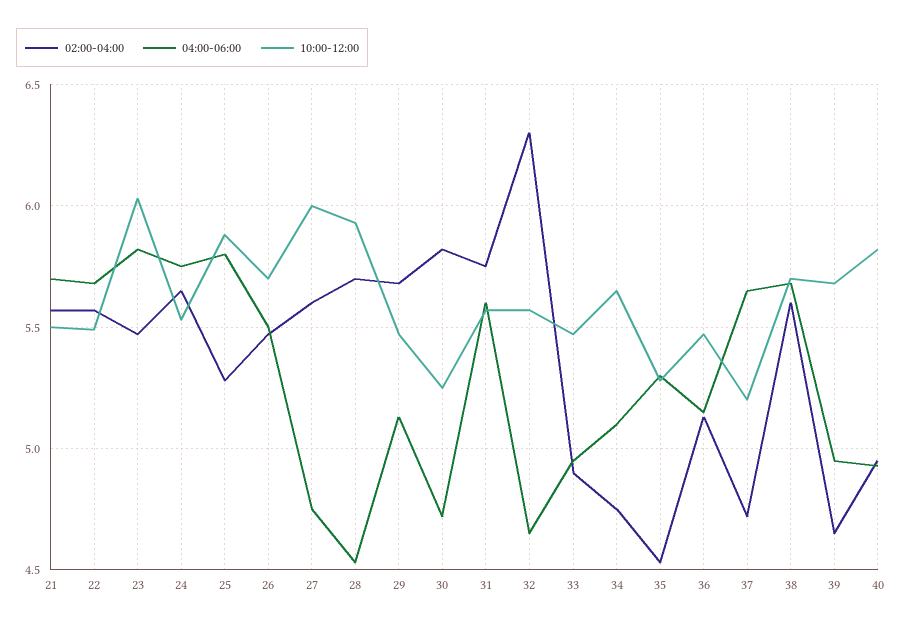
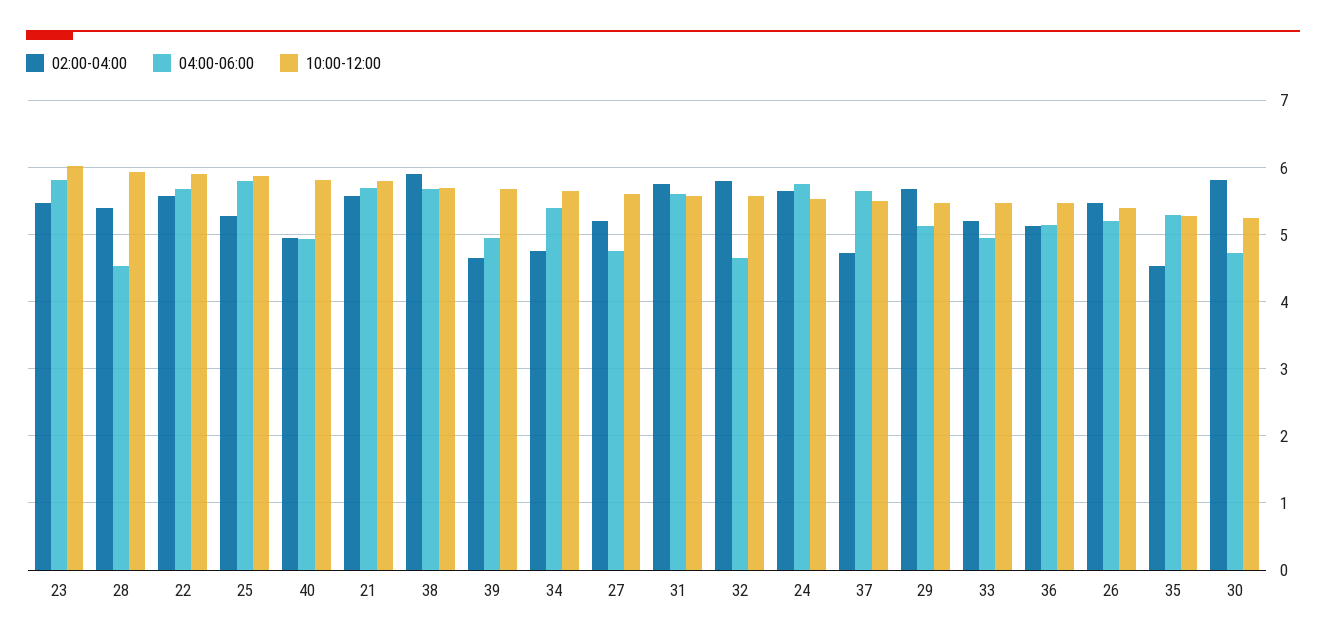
10:00-12:00, 21: 5.5 -> 5.8
10:00-12:00, 22: 5.5 -> 5.9
04:00-06:00, 26: 5.5 -> 5.2
10:00-12:00, 26: 5.7 -> 5.4
02:00-04:00, 27: 5.6 -> 5.2
10:00-12:00, 27: 6 -> 5.6
02:00-04:00, 28: 5.7 -> 5.4
02:00-04:00, 32: 6.3 -> 5.8
02:00-04:00, 33: 4.9 -> 5.2
04:00-06:00, 34: 5.1 -> 5.4
10:00-12:00, 37: 5.2 -> 5.5
02:00-04:00, 38: 5.6 -> 5.9

